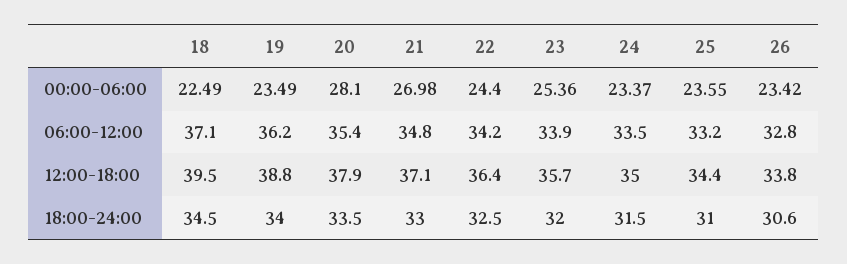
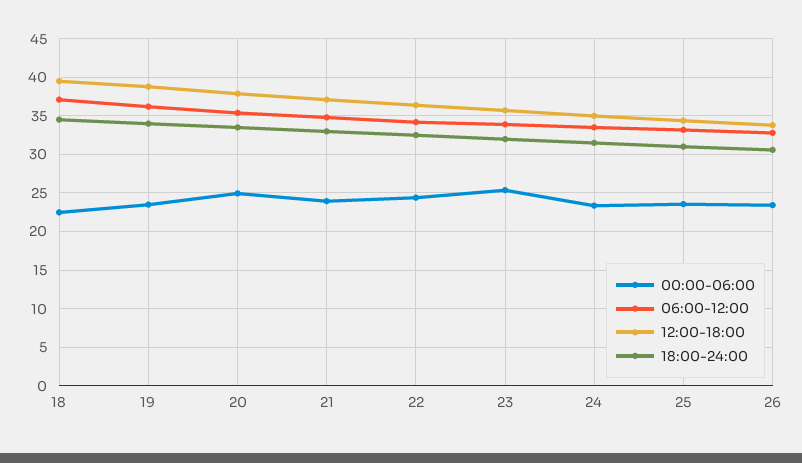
00:00-06:00, 20: 28.1 -> 25
00:00-06:00, 21: 26.98 -> 24

